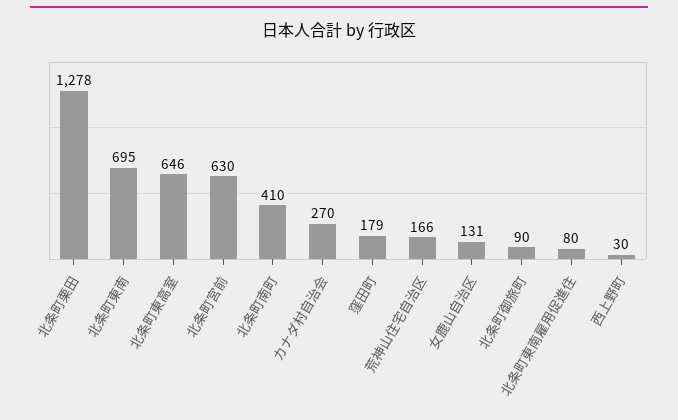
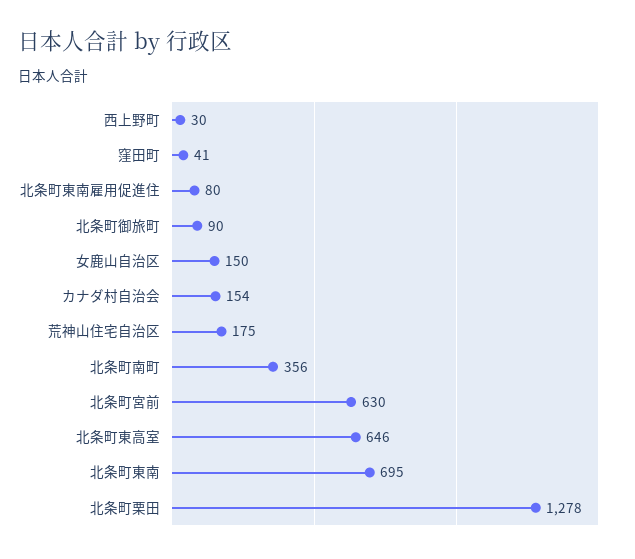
北条町南町: 410 -> 356
カナダ村自治会: 270 -> 154
窪田町: 179 -> 41
荒神山住宅自治区: 166 -> 175
女鹿山自治区: 131 -> 150

